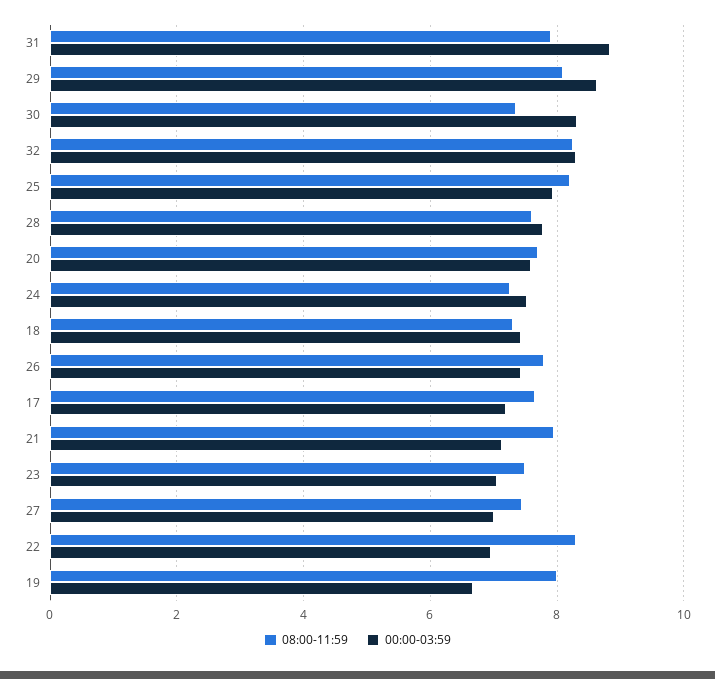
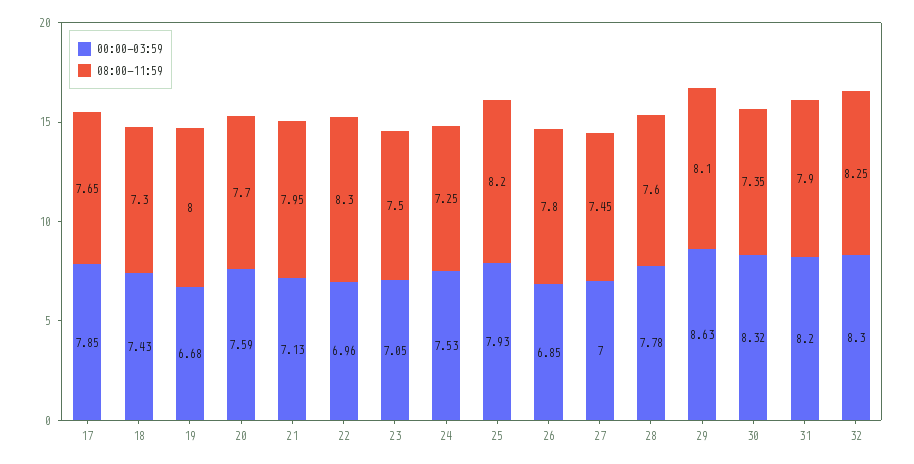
00:00-03:59, 31: 8.8 -> 8.2
00:00-03:59, 26: 7.4 -> 6.85
00:00-03:59, 17: 7.2 -> 7.85

